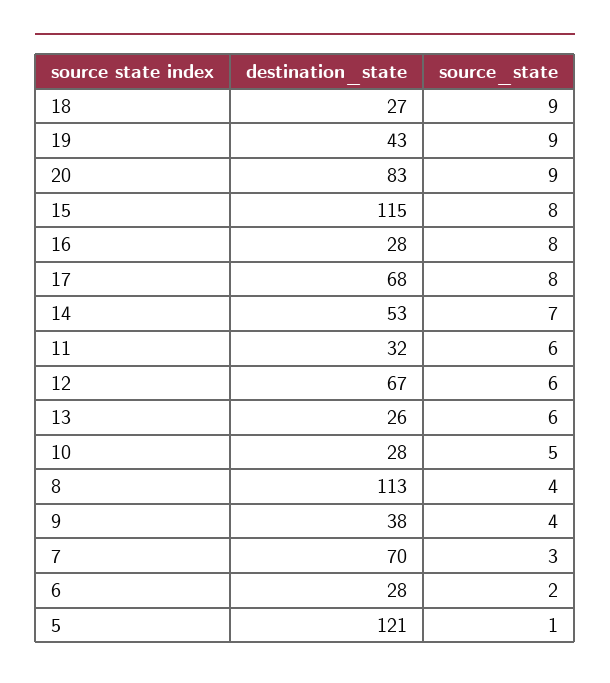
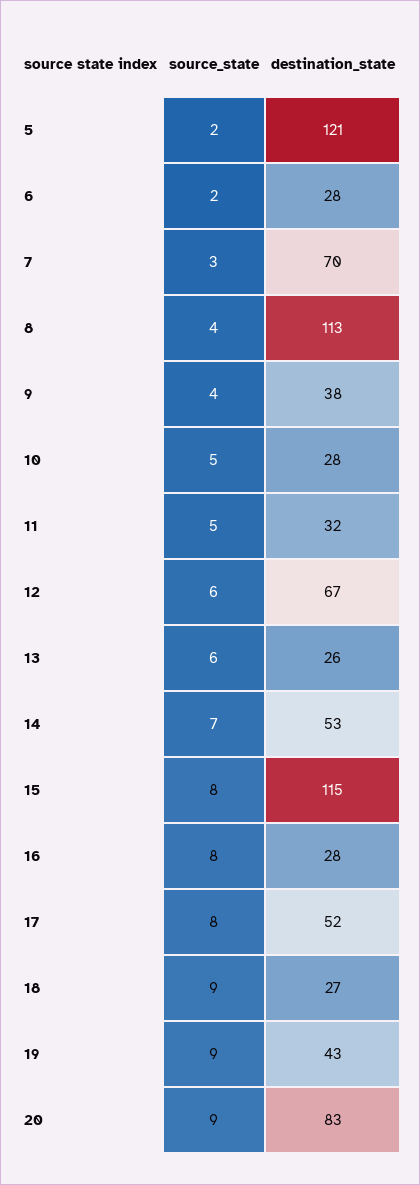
destination_state, 17: 68 -> 52
source_state, 11: 6 -> 5
source_state, 5: 1 -> 2

